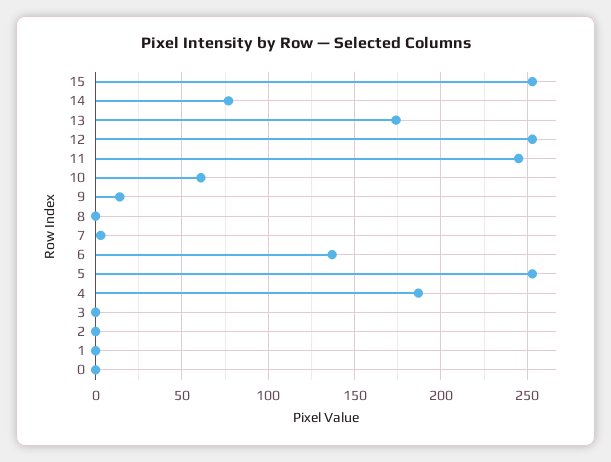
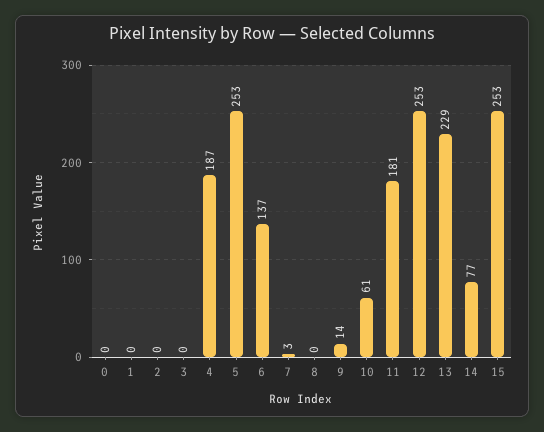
13: 175 -> 229
11: 245 -> 181

